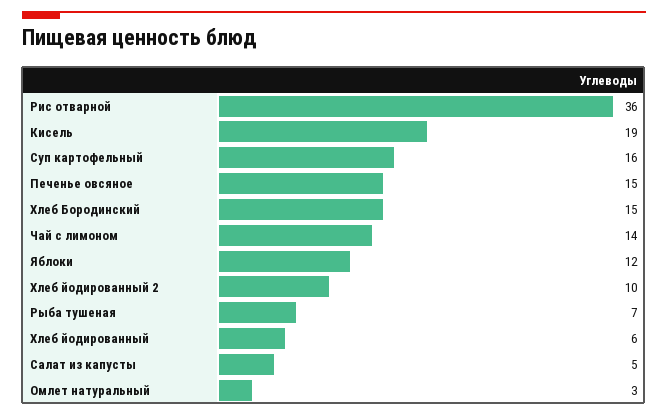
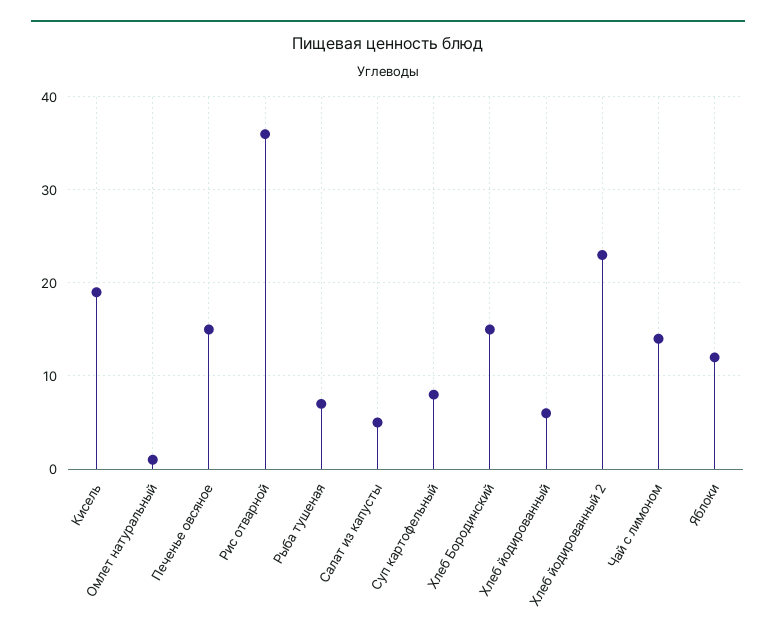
Суп картофельный: 16 -> 8
Хлеб йодированный 2: 10 -> 23
Омлет натуральный: 3 -> 1

